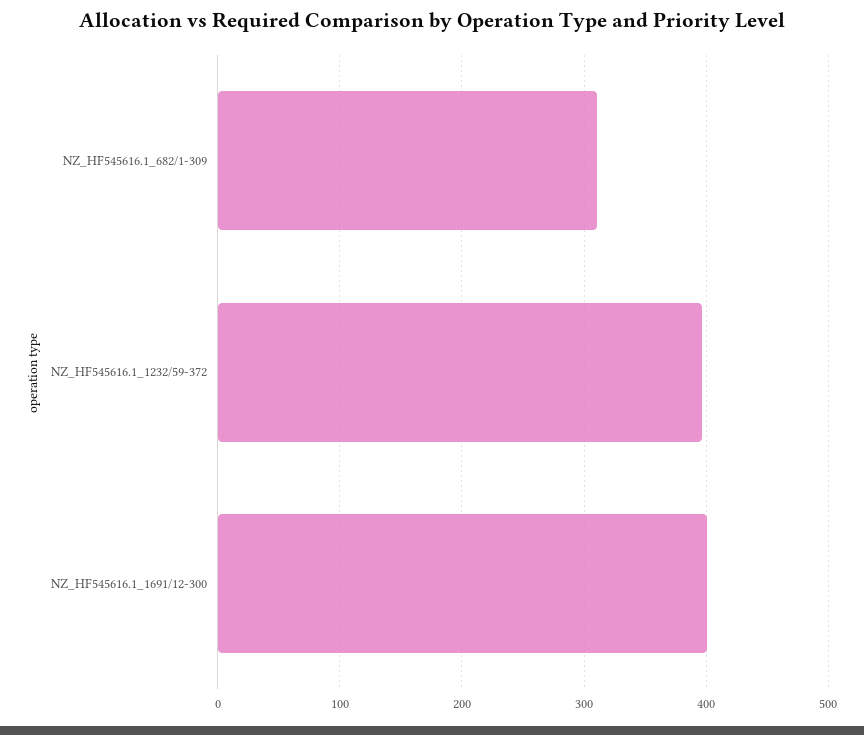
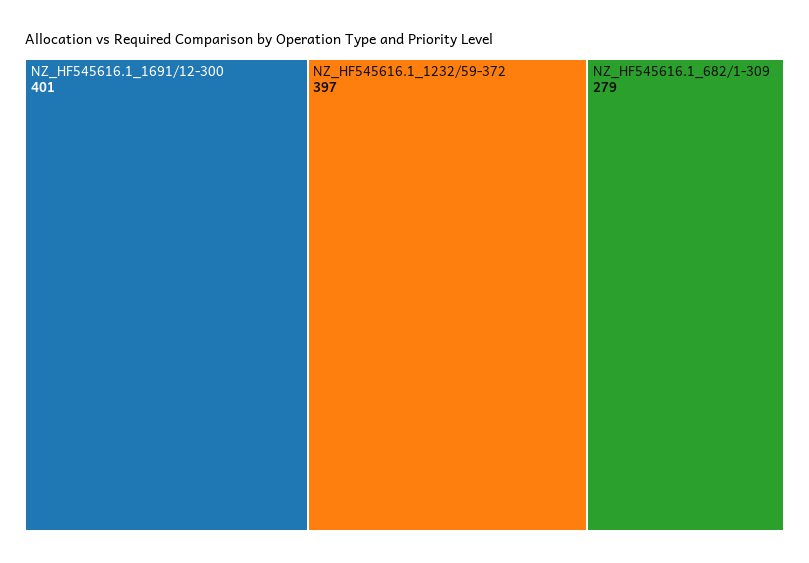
NZ_HF545616.1_682/1-309: 310 -> 279

